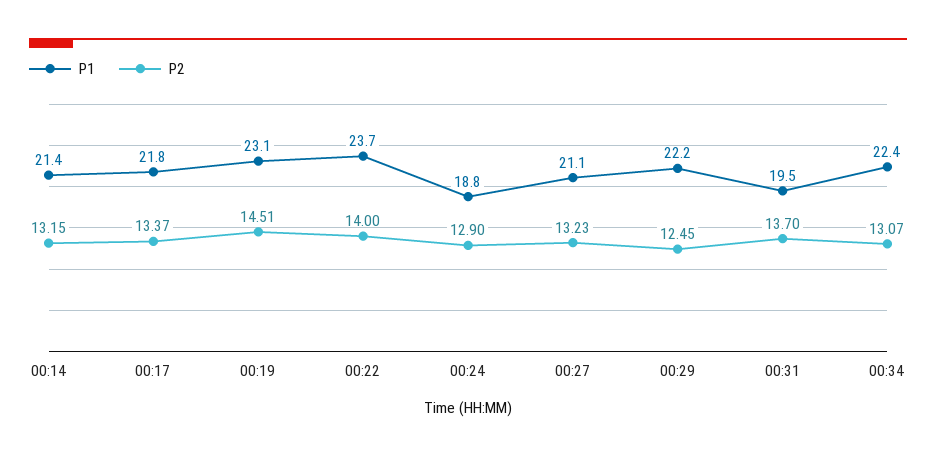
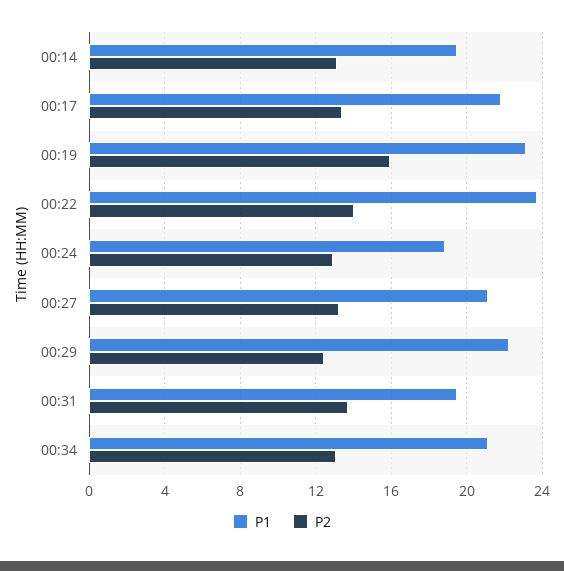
P1, 00:14: 21.4 -> 19.5
P2, 00:19: 14.51 -> 16
P1, 00:34: 22.4 -> 21

